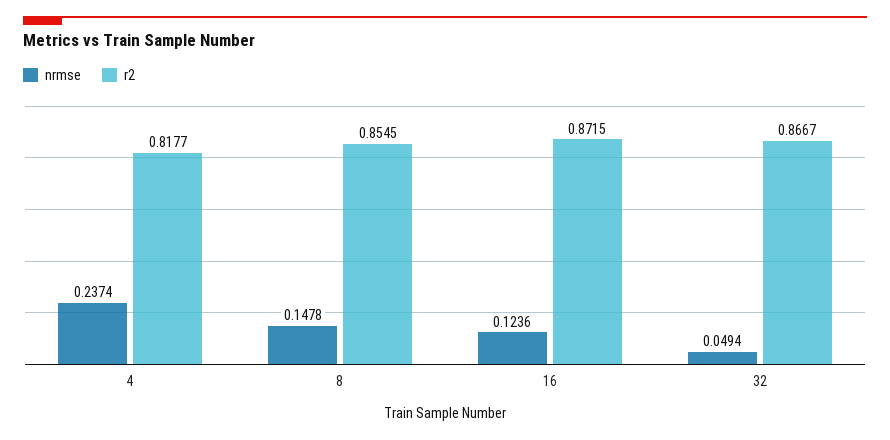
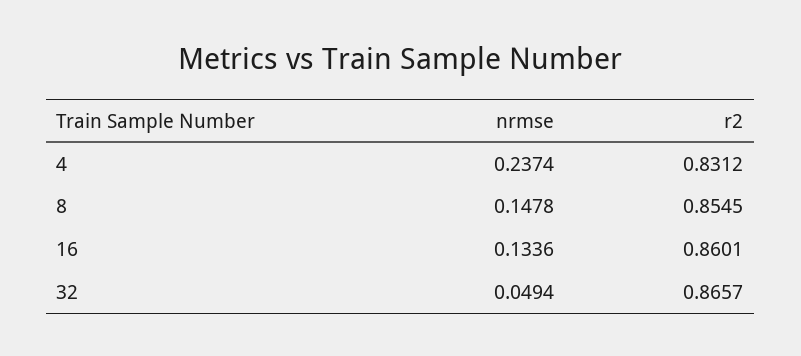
r2, 4: 0.8177 -> 0.8312
nrmse, 16: 0.1236 -> 0.1336
r2, 16: 0.8715 -> 0.8601
r2, 32: 0.8667 -> 0.8657

